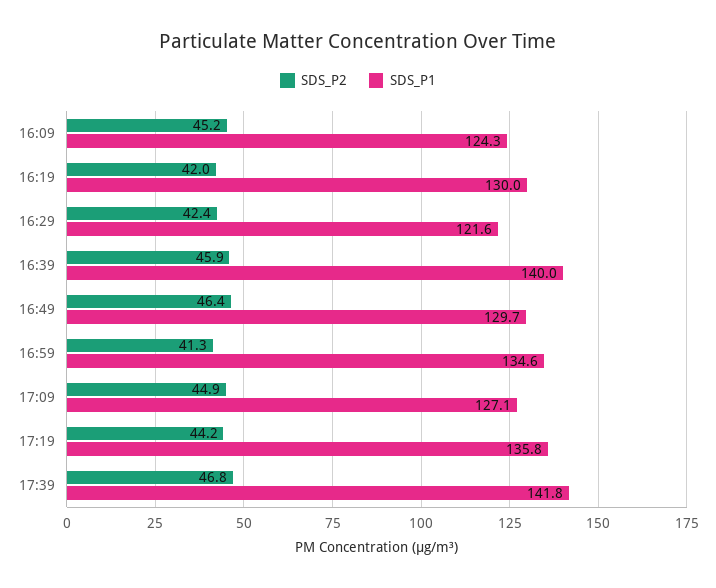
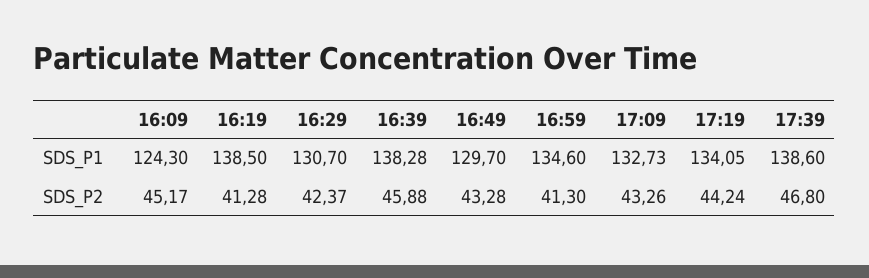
SDS_P2, 16:19: 42 -> 41.28
SDS_P1, 16:19: 130 -> 138.5
SDS_P1, 16:29: 121.6 -> 130.7
SDS_P1, 16:39: 140 -> 138.28
SDS_P2, 16:49: 46.4 -> 43.28
SDS_P2, 17:09: 44.9 -> 43.26
SDS_P1, 17:09: 127.1 -> 132.73
SDS_P1, 17:19: 135.8 -> 134.05
SDS_P1, 17:39: 141.8 -> 138.6

